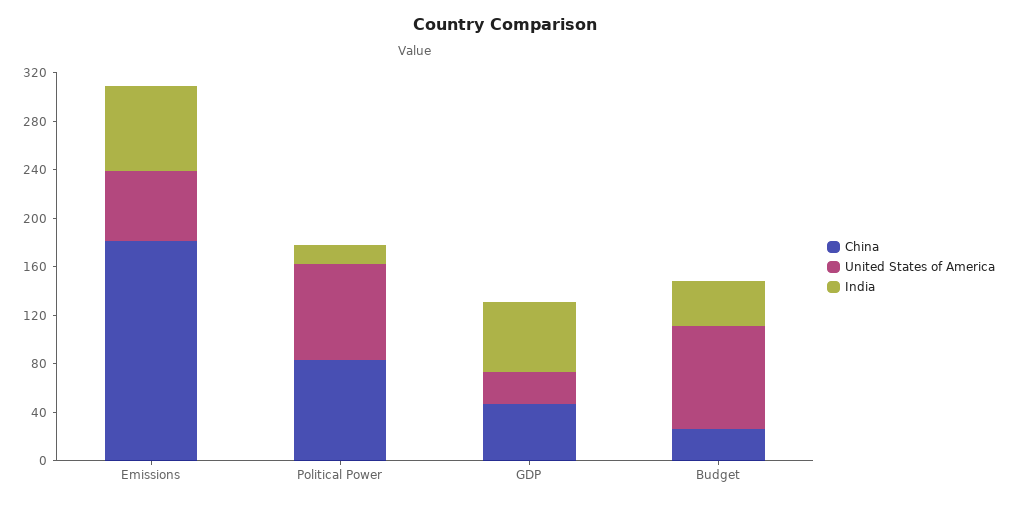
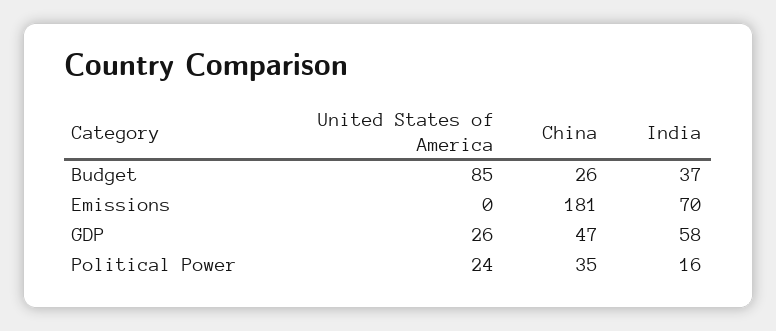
United States of America, Emissions: 60 -> 0
China, Political Power: 80 -> 35
United States of America, Political Power: 80 -> 24

